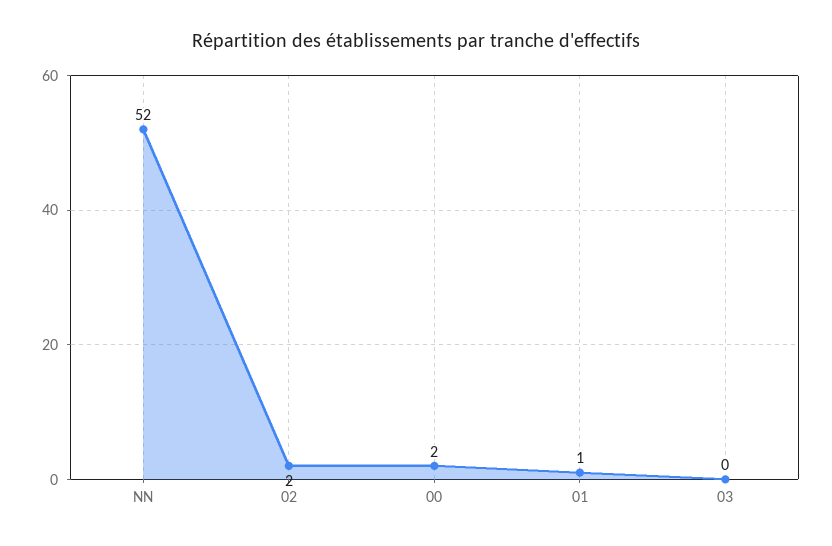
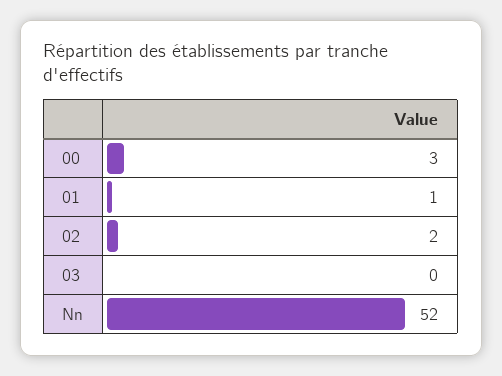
00: 2 -> 3

